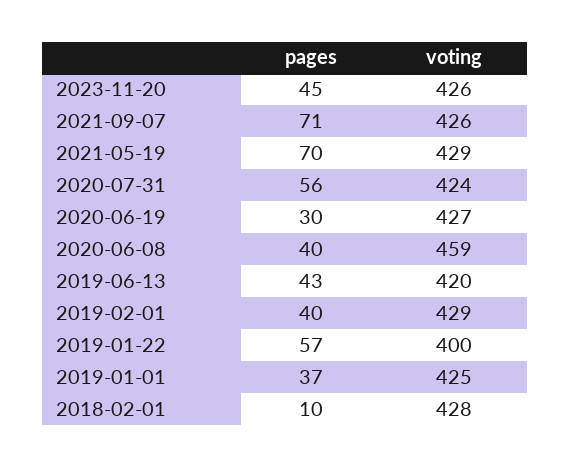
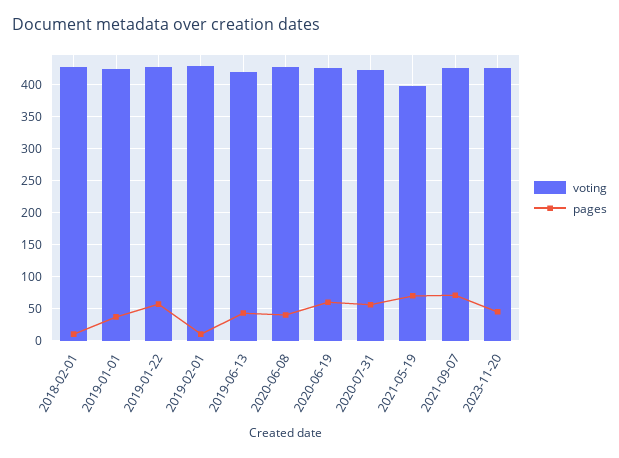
voting, 2021-05-19: 429 -> 400
pages, 2020-06-19: 30 -> 60
voting, 2020-06-08: 459 -> 430
pages, 2019-02-01: 40 -> 10
voting, 2019-01-22: 400 -> 430

